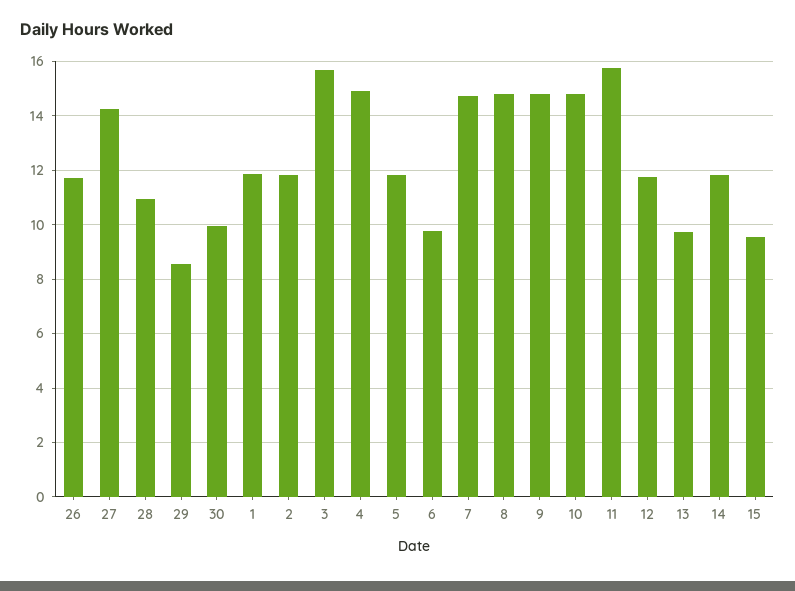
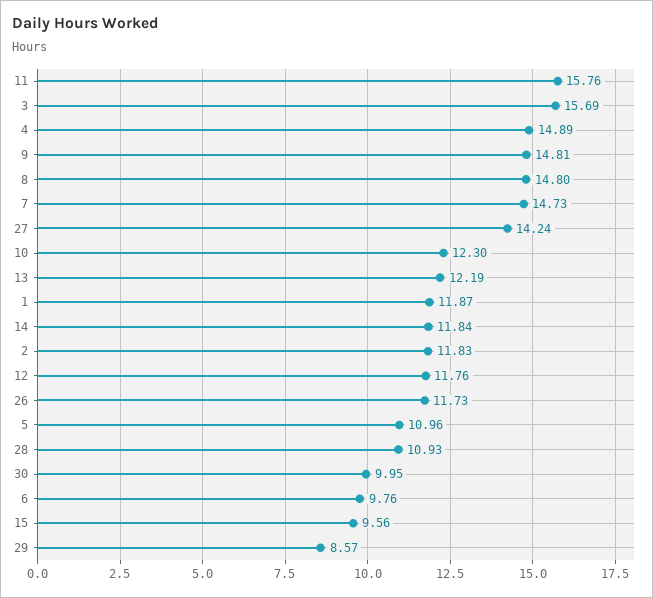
5: 11.75 -> 10.96
10: 14.75 -> 12.3
13: 9.75 -> 12.19

